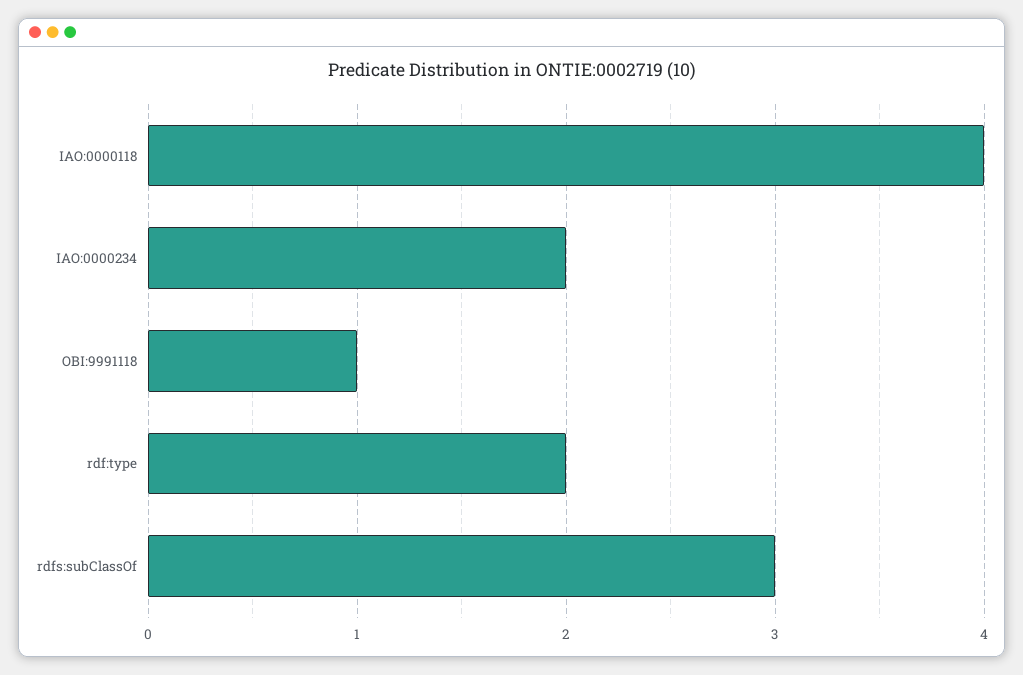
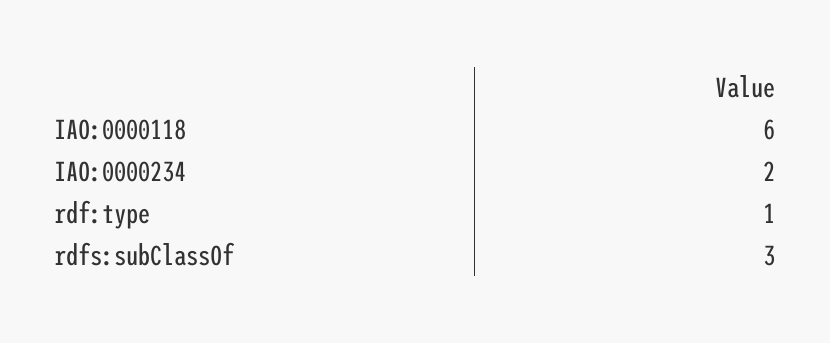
IAO:0000118: 4 -> 6
OBI:9991118: 1 -> none
rdf:type: 2 -> 1

